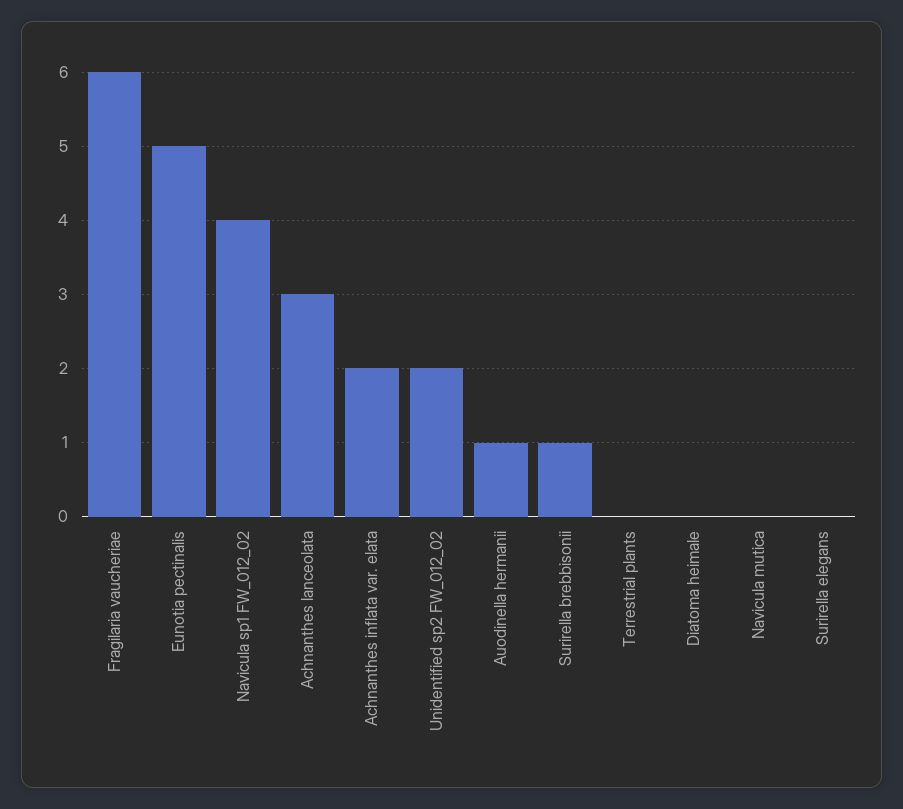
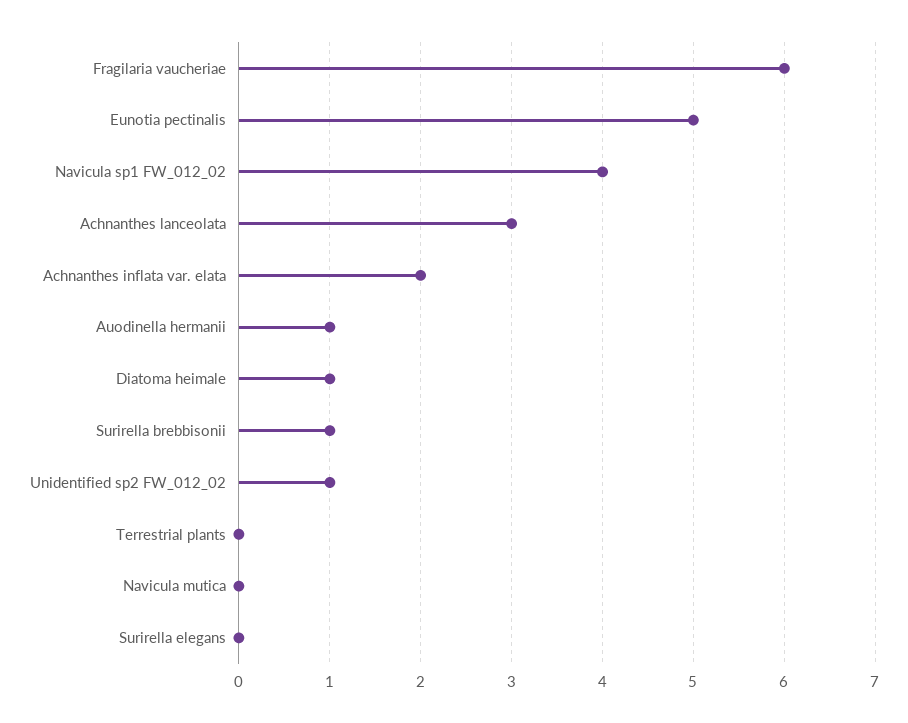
Unidentified sp2 FW_012_02: 2 -> 1
Diatoma heimale: 0 -> 1

